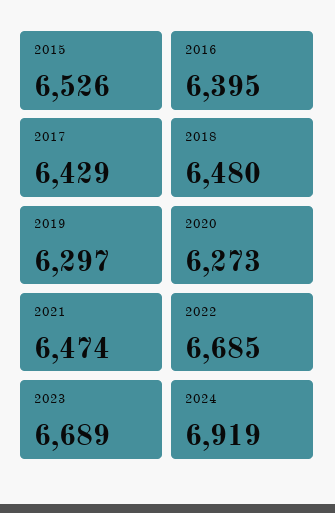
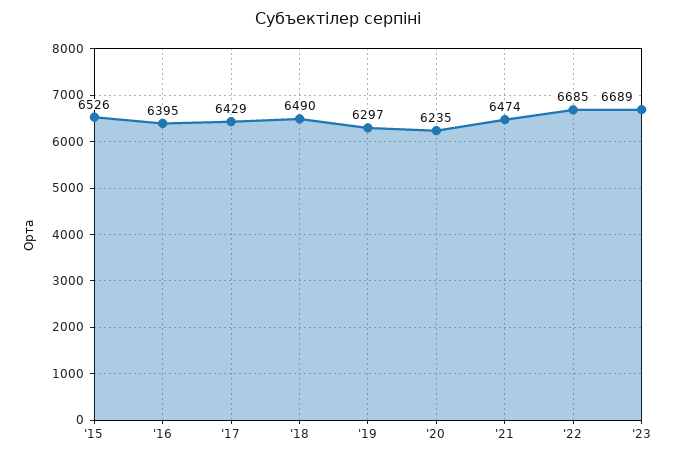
2018: 6480 -> 6490
2020: 6273 -> 6235
2024: 6919 -> none

